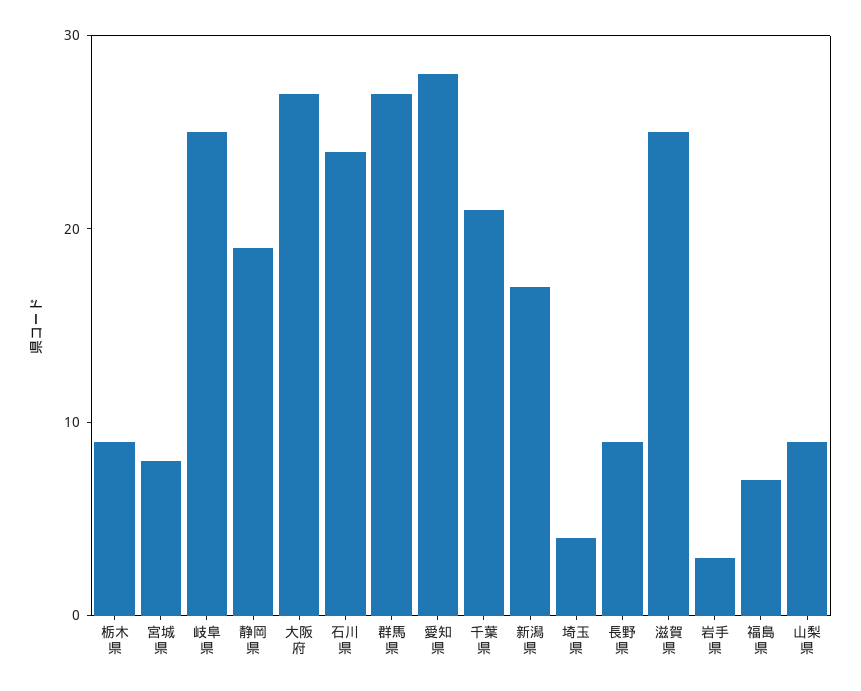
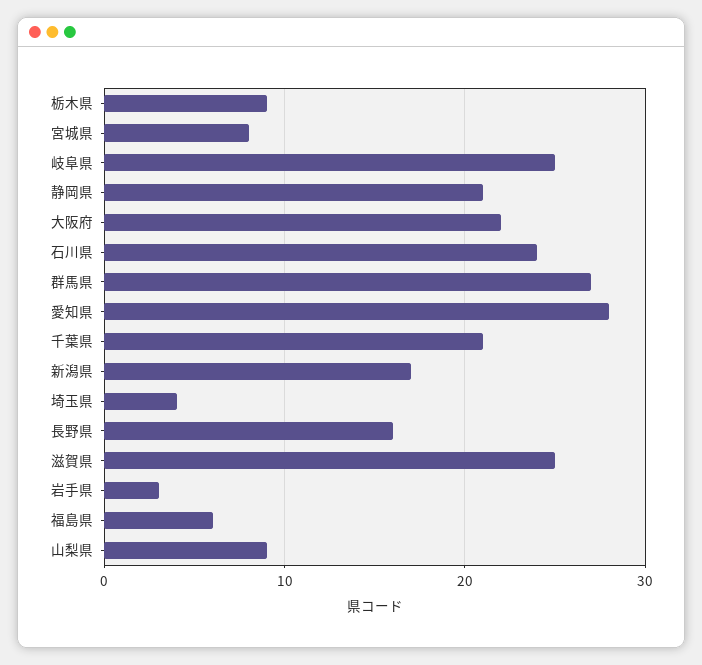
静岡県: 19 -> 21
大阪府: 27 -> 22
長野県: 9 -> 16
福島県: 7 -> 6

